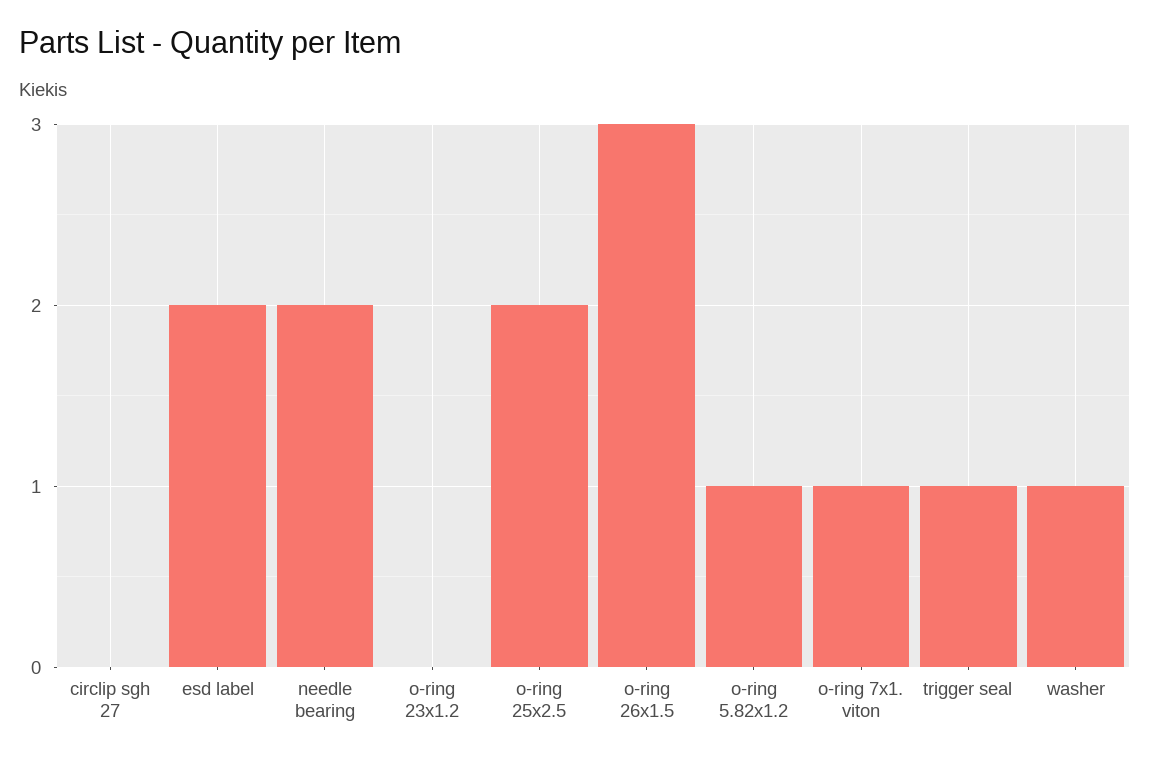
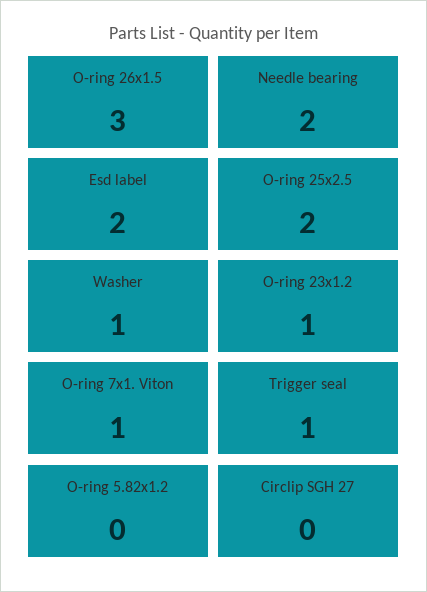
o-ring 23x1.2: 0 -> 1
o-ring 5.82x1.2: 1 -> 0

